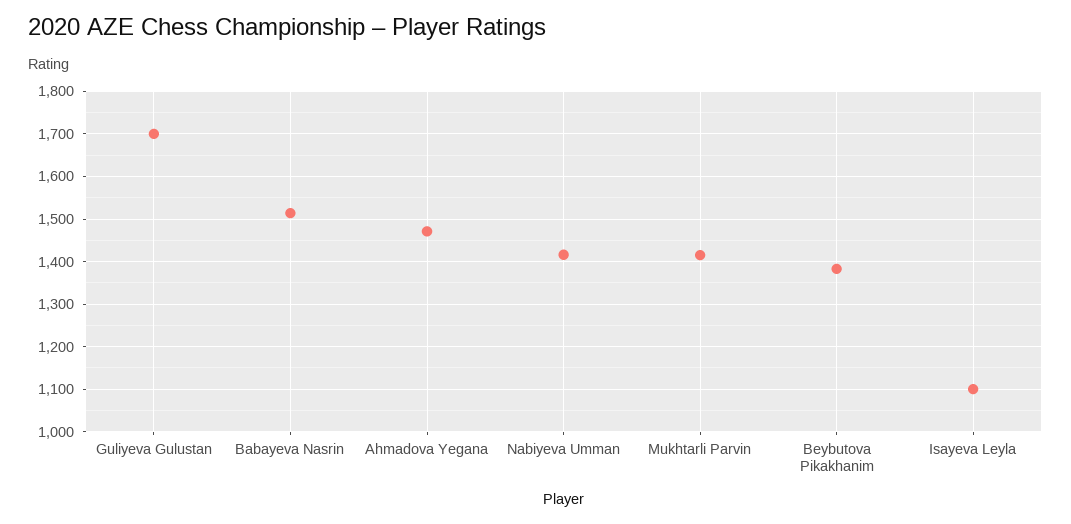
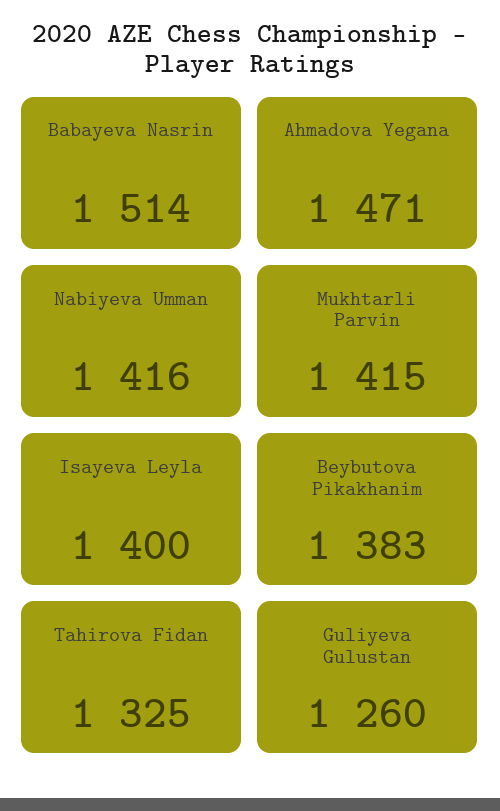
Guliyeva Gulustan: 1700 -> 1260
Isayeva Leyla: 1100 -> 1400
Tahirova Fidan: none -> 1325

